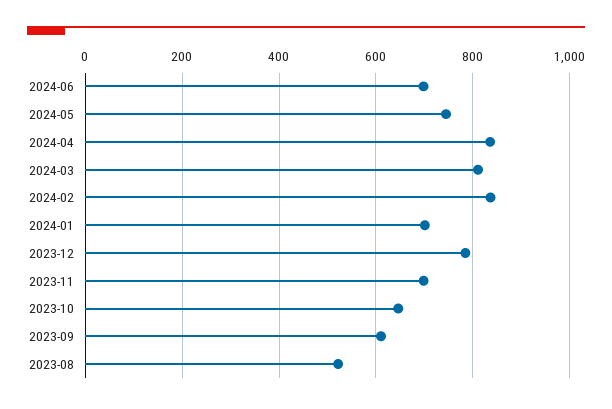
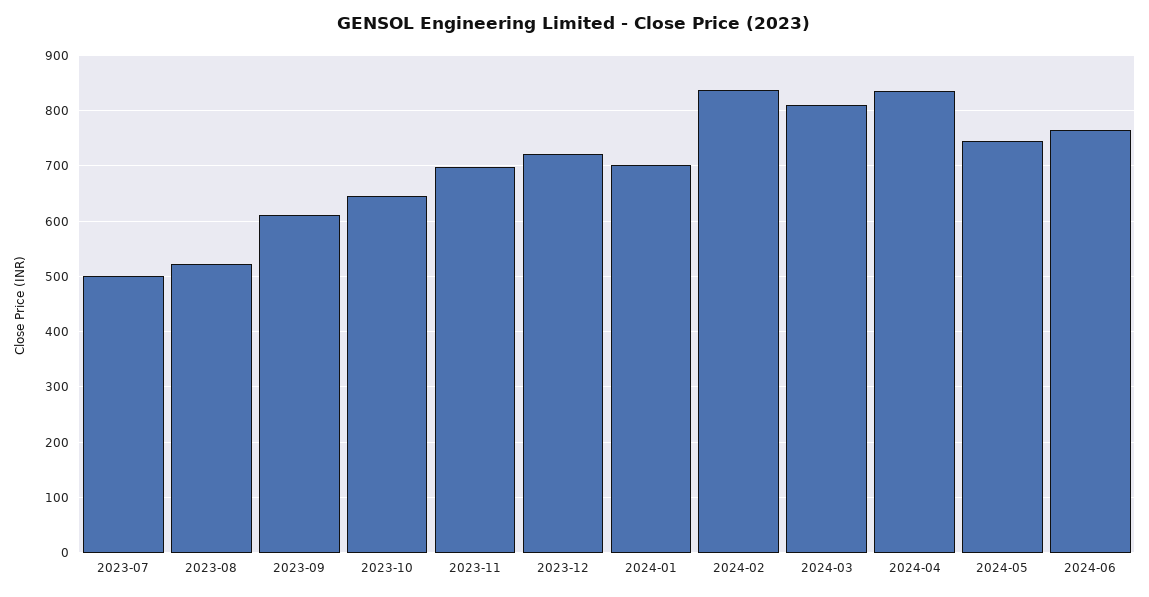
2024-06: 700 -> 760
2023-12: 780 -> 720
2023-07: none -> 500

